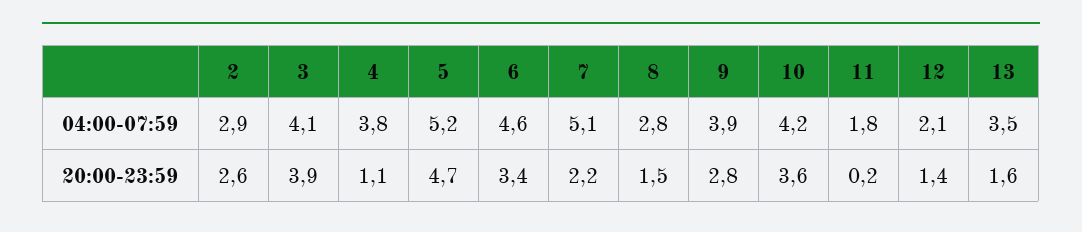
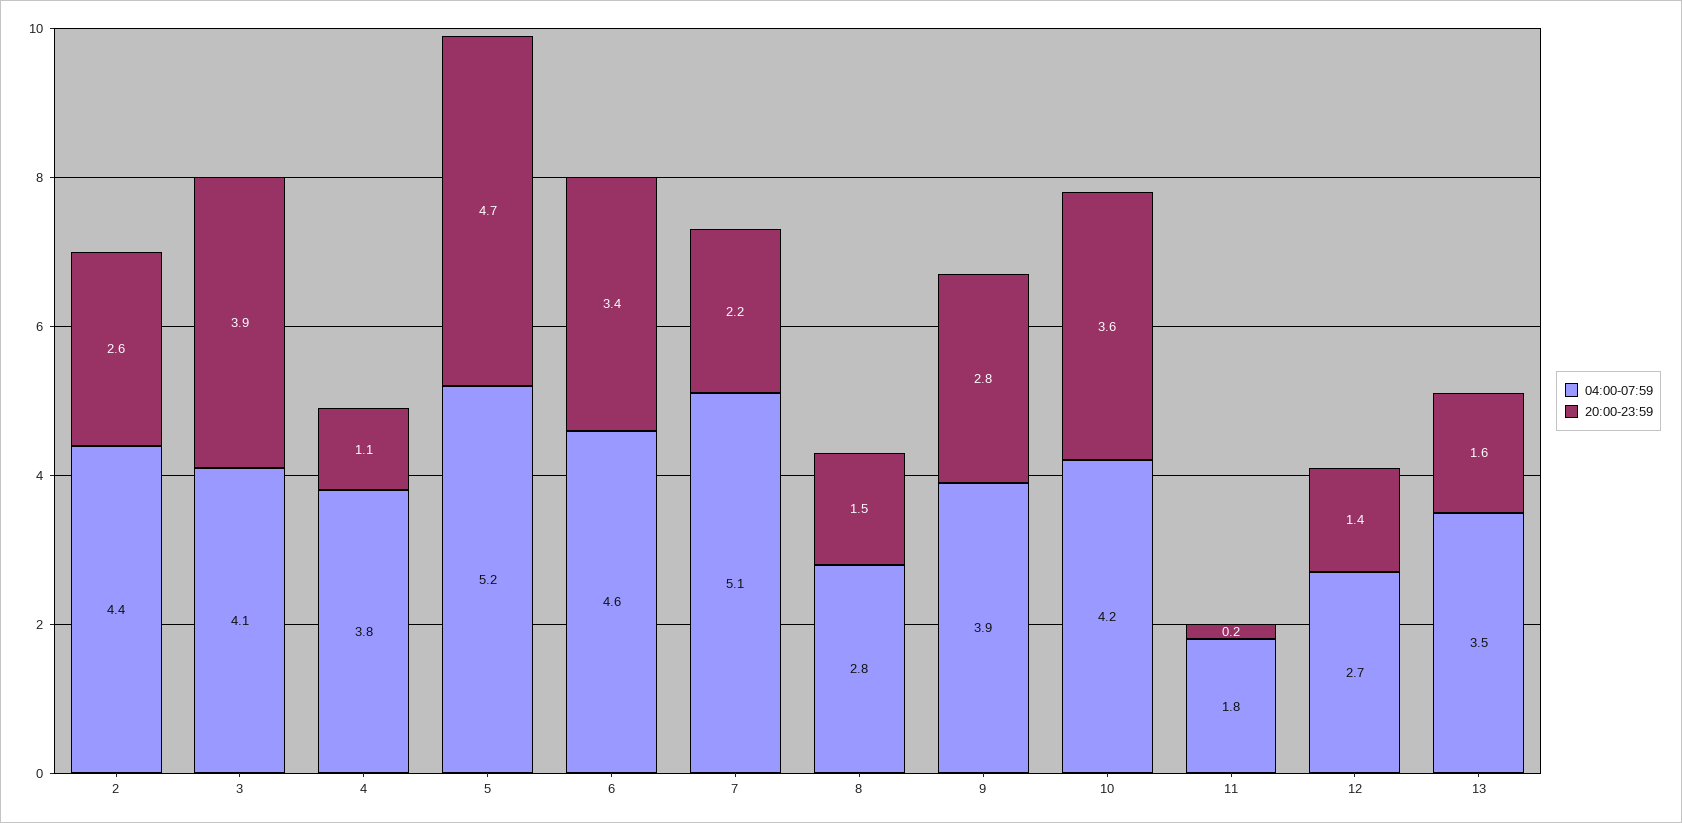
04:00-07:59, 2: 2.9 -> 4.4
04:00-07:59, 12: 2.1 -> 2.7

